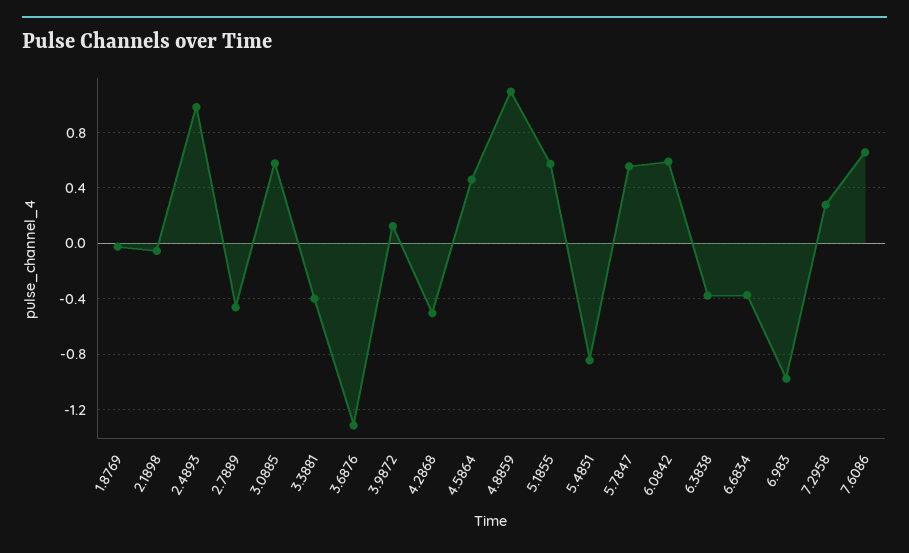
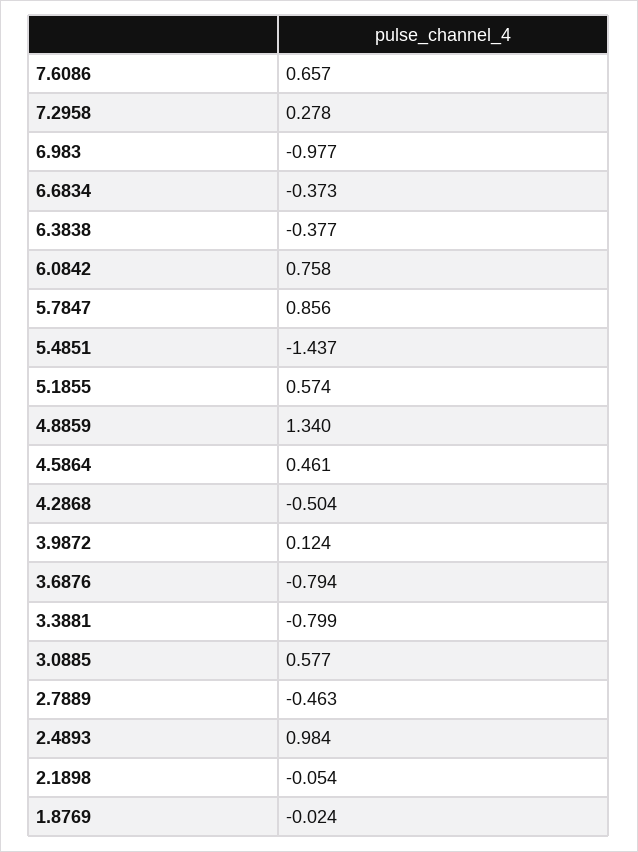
3.3881: -0.4 -> -0.799
3.6876: -1.3 -> -0.794
4.8859: 1.1 -> 1.34
5.4851: -0.85 -> -1.437
5.7847: 0.55 -> 0.856
6.0842: 0.6 -> 0.758

